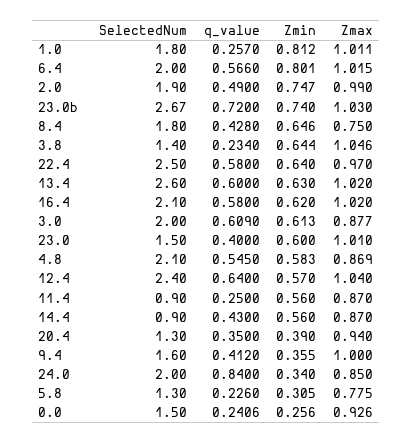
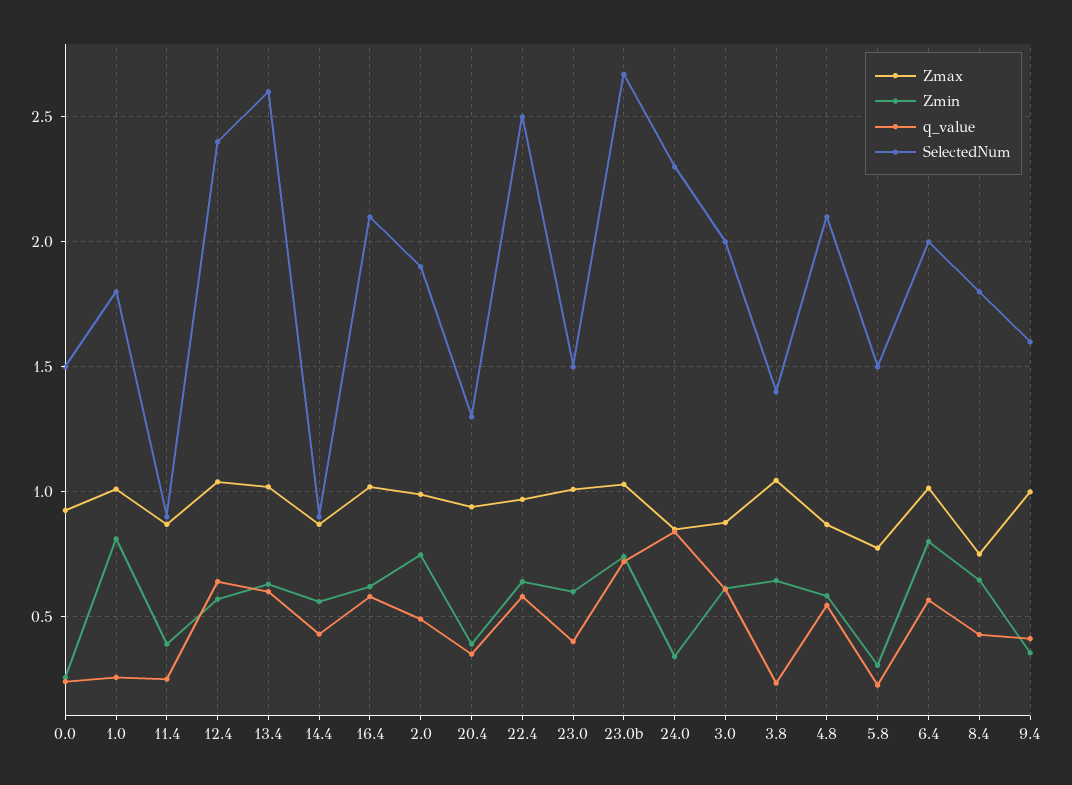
Zmin, 11.4: 0.56 -> 0.4
SelectedNum, 24.0: 2 -> 2.3
SelectedNum, 5.8: 1.3 -> 1.5

